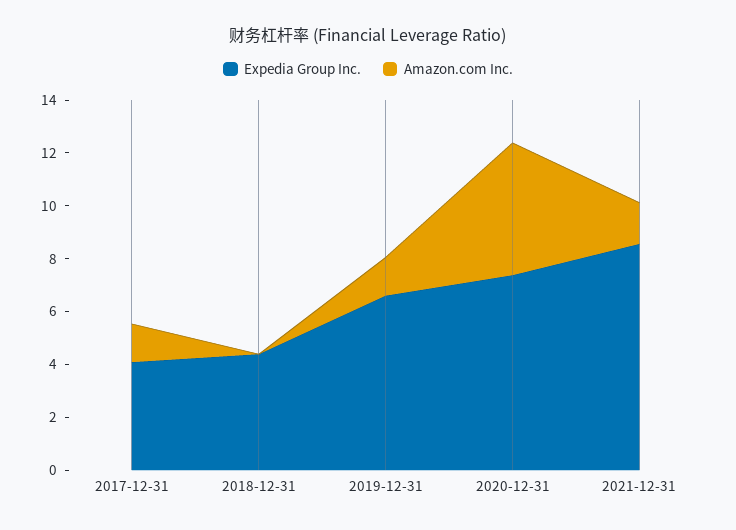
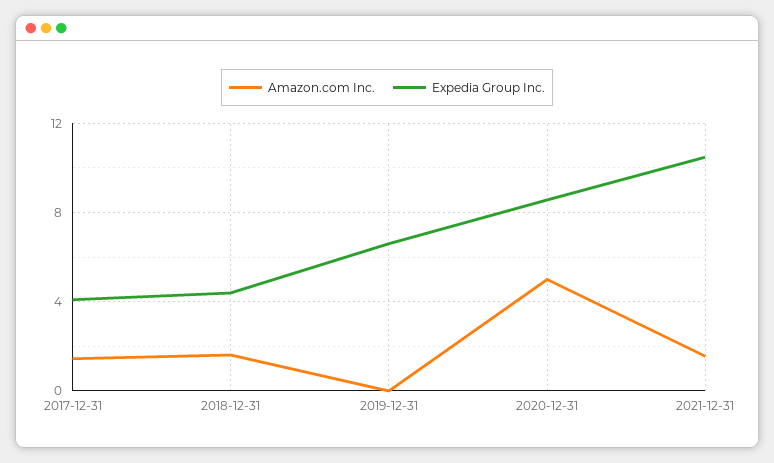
Amazon.com Inc., 2018-12-31: 0 -> 1.5
Amazon.com Inc., 2019-12-31: 1.5 -> 0
Expedia Group Inc., 2020-12-31: 7.5 -> 8.5
Expedia Group Inc., 2021-12-31: 8.5 -> 10.5

